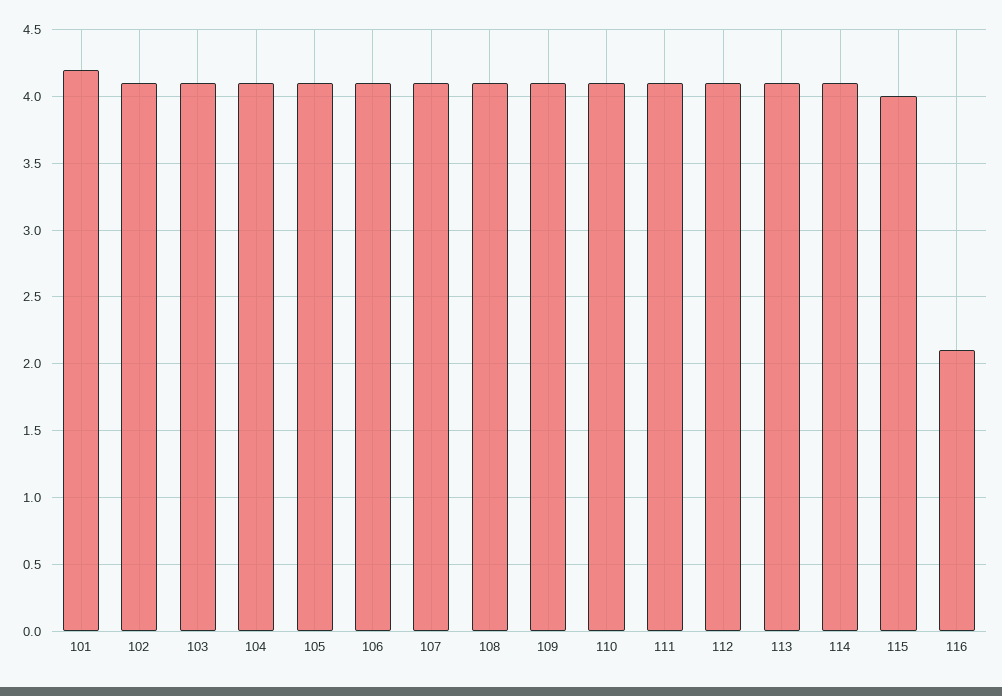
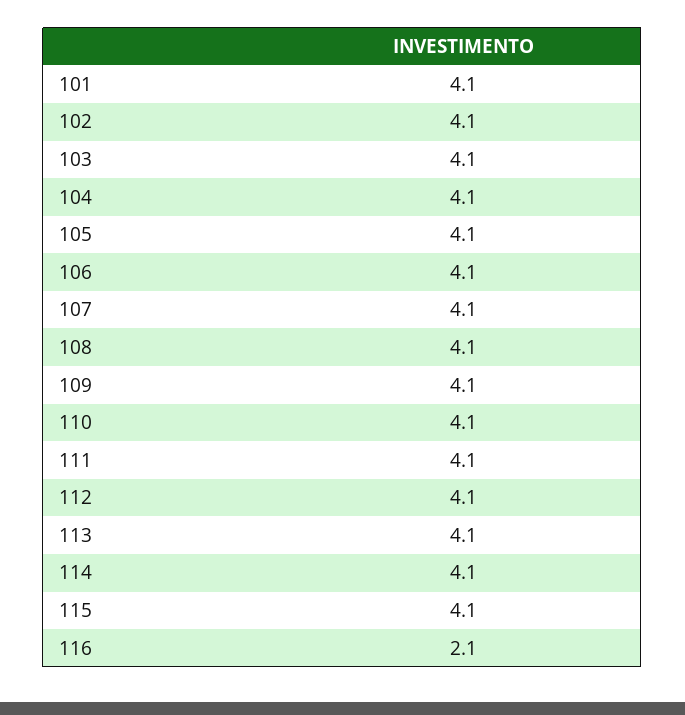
101: 4.2 -> 4.1
115: 4 -> 4.1

